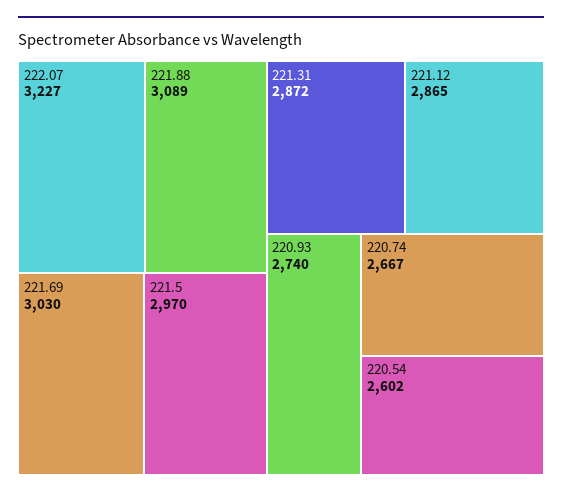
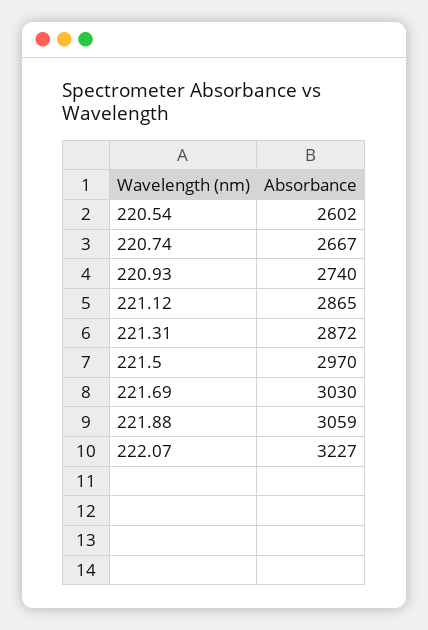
221.88: 3089 -> 3059

